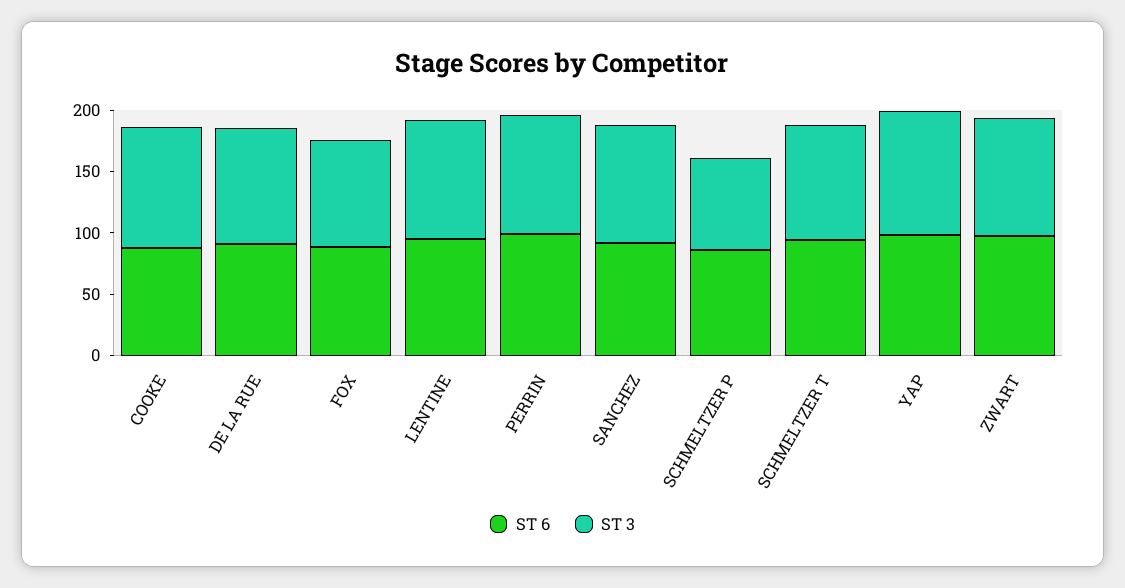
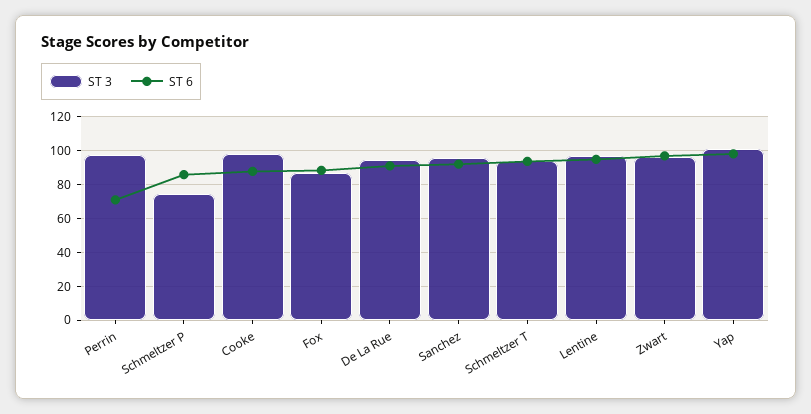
ST 6, PERRIN: 100 -> 70

